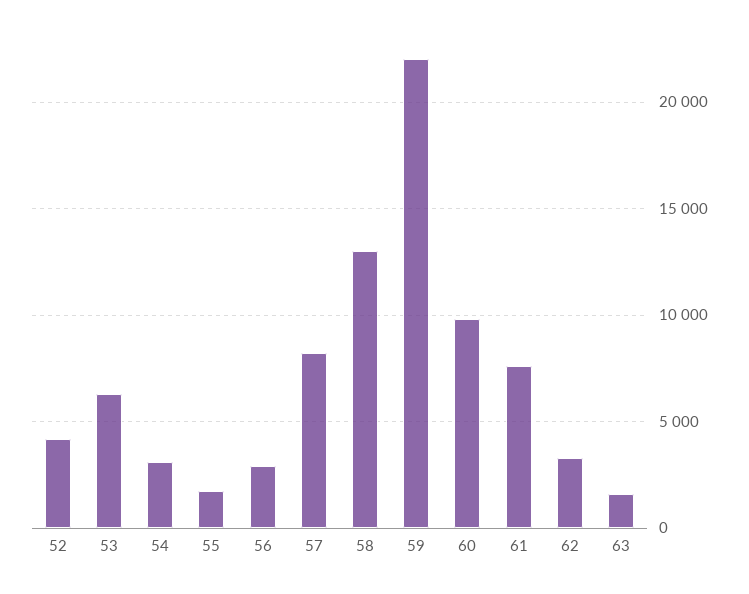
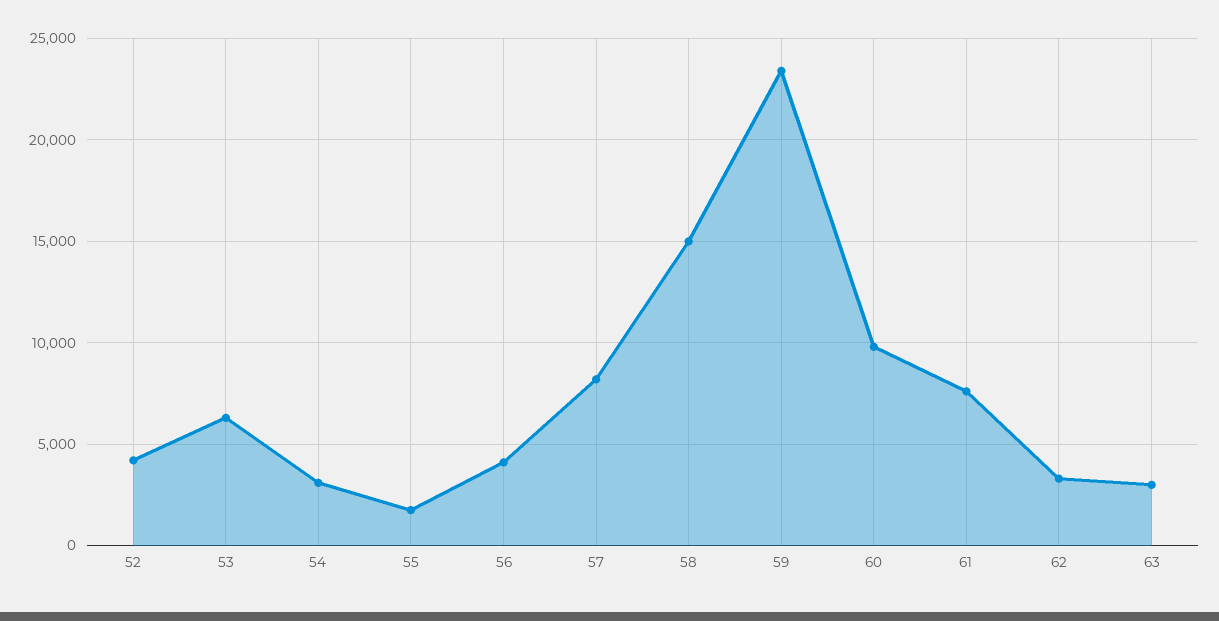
56: 3000 -> 4000
58: 13000 -> 15000
59: 22000 -> 23500
63: 1500 -> 3000

